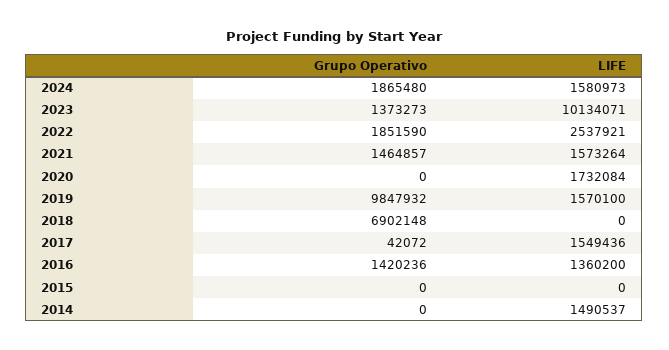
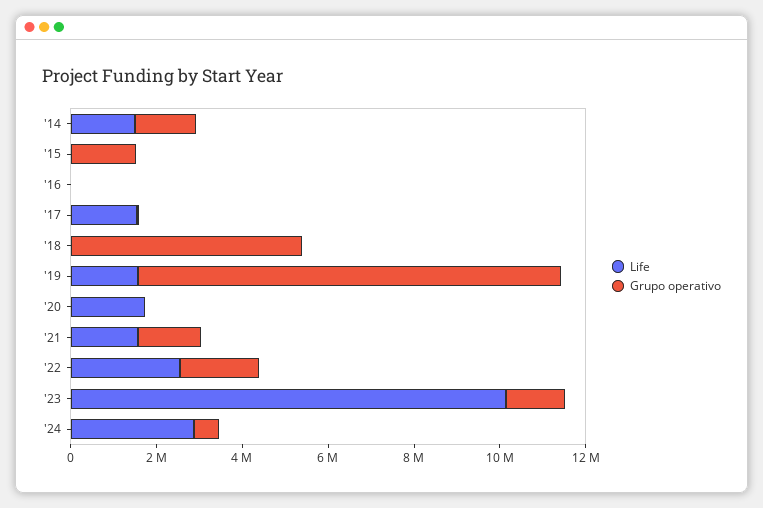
Grupo Operativo, 2024: 1865480 -> 500000
LIFE, 2024: 1580973 -> 3000000
Grupo Operativo, 2018: 6902148 -> 5500000
Grupo Operativo, 2016: 1420236 -> 0
LIFE, 2016: 1360200 -> 0
Grupo Operativo, 2015: 0 -> 1500000
Grupo Operativo, 2014: 0 -> 1500000

